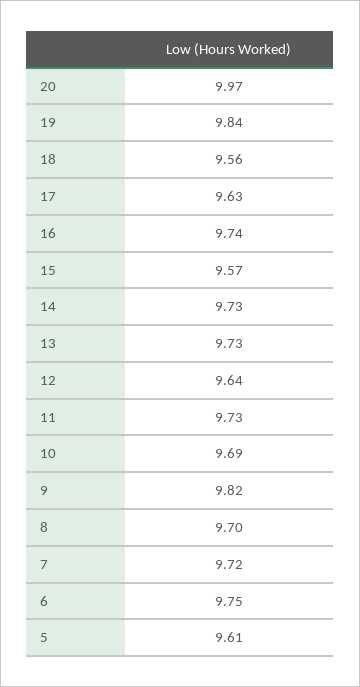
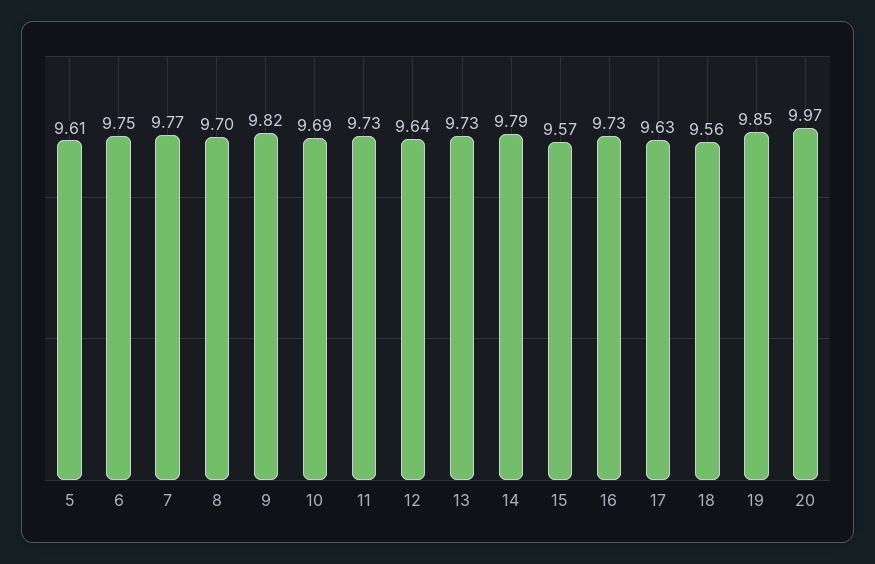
19: 9.84 -> 9.85
16: 9.74 -> 9.73
14: 9.73 -> 9.79
7: 9.72 -> 9.77

